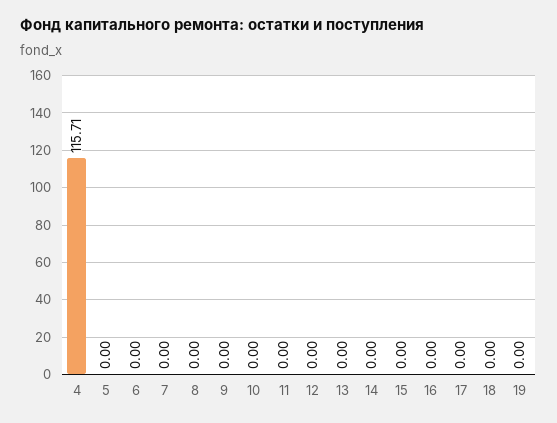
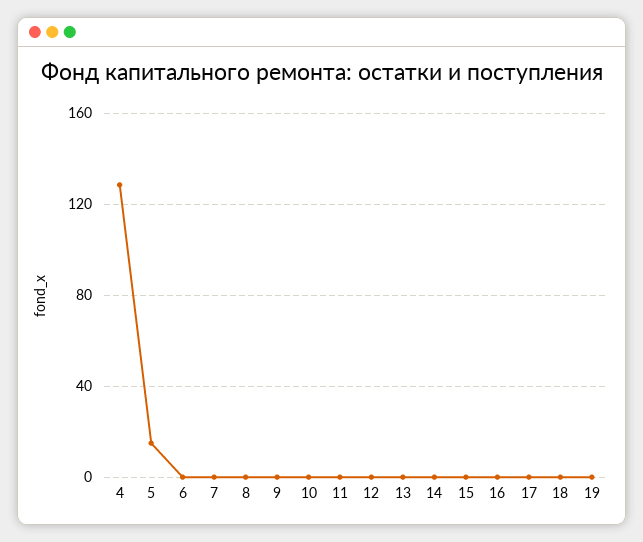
4: 115.71 -> 130
5: 0 -> 15

